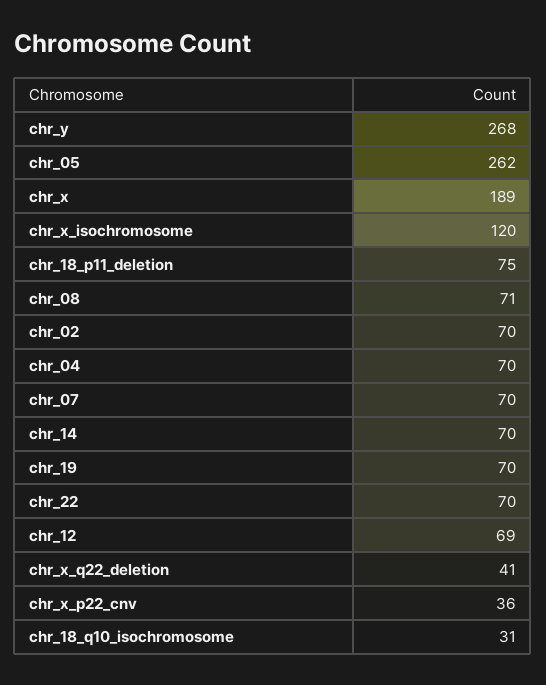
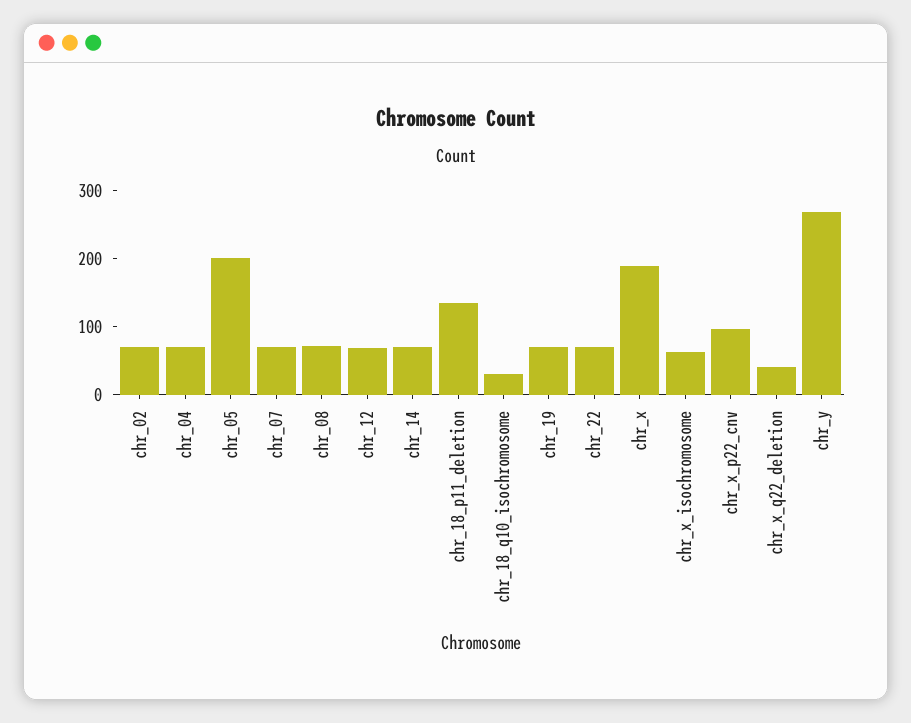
chr_05: 262 -> 200
chr_x_isochromosome: 120 -> 60
chr_18_p11_deletion: 75 -> 140
chr_x_p22_cnv: 36 -> 100

